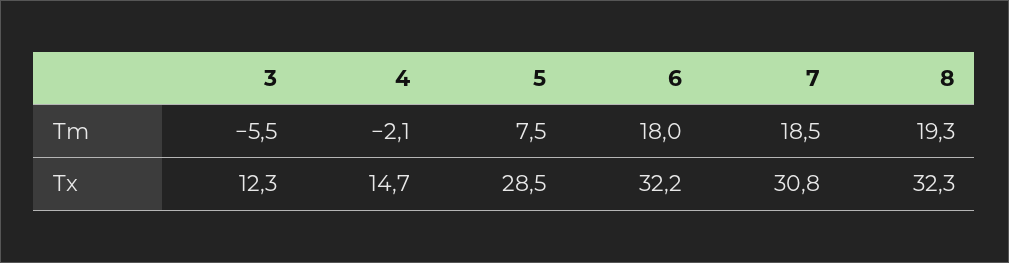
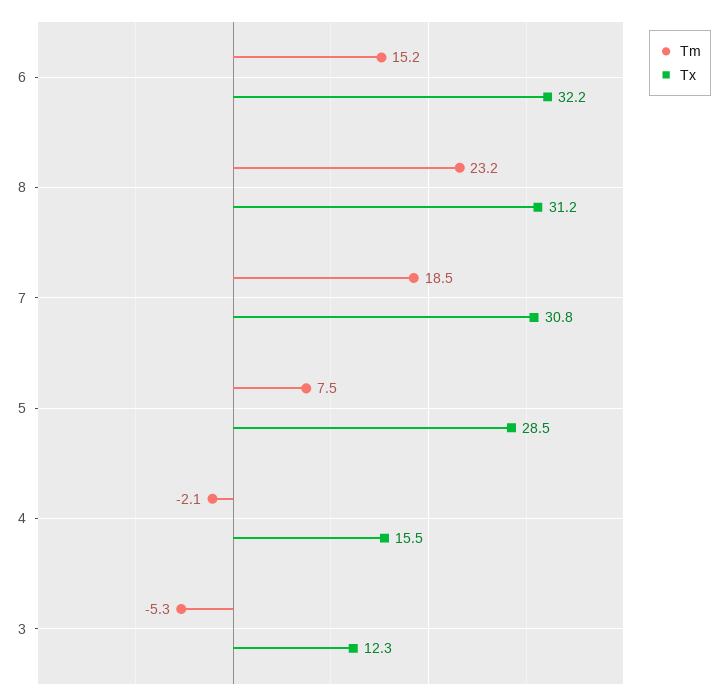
Tm, 3: -5.5 -> -5.3
Tm, 6: 18 -> 15.2
Tm, 8: 19.3 -> 23.2
Tx, 4: 14.7 -> 15.5
Tx, 8: 32.3 -> 31.2

